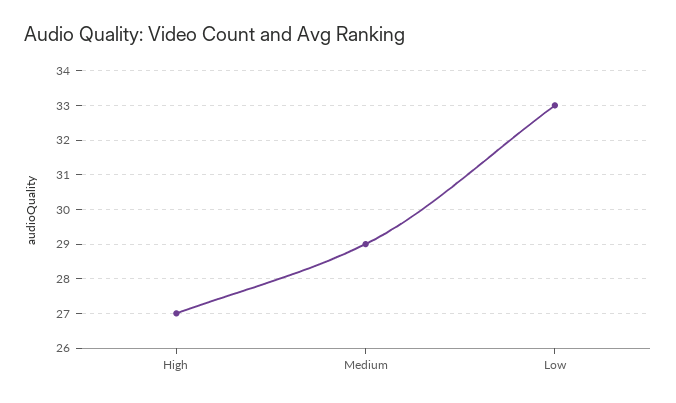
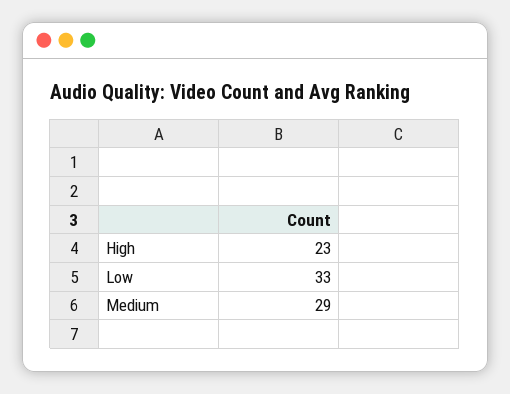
High: 27 -> 23

